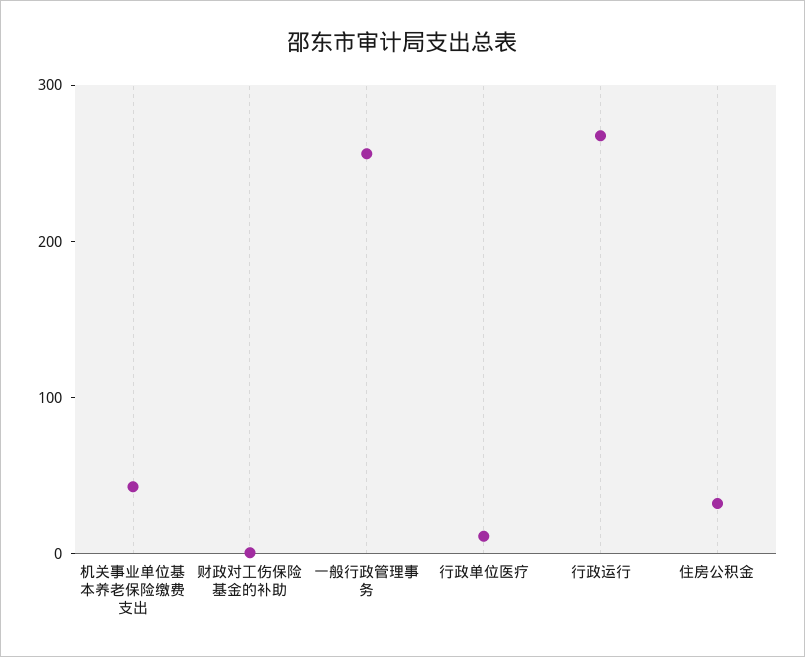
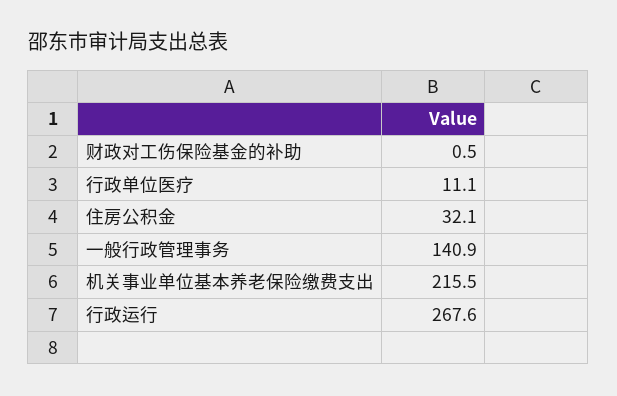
机关事业单位基本养老保险缴费支出: 40 -> 215.5
一般行政管理事务: 260 -> 140.9

